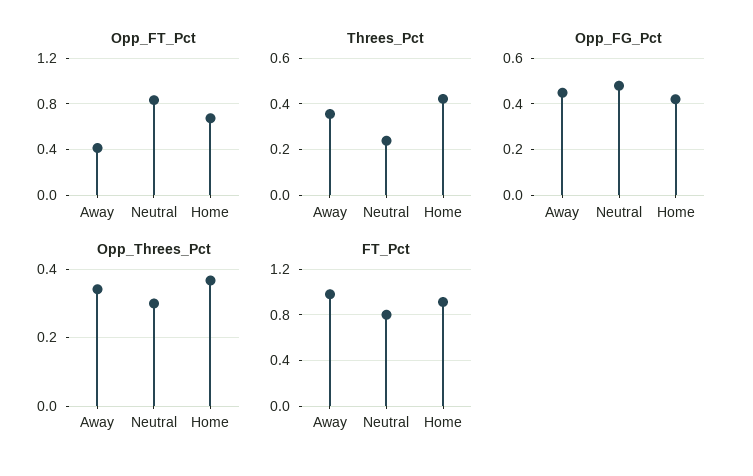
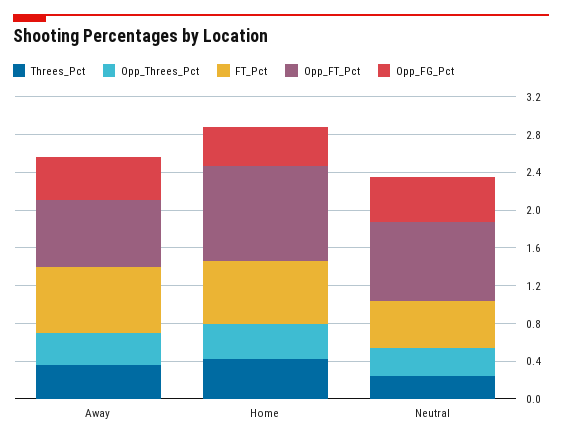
Opp_FT_Pct, Away: 0.4 -> 0.7
Opp_FT_Pct, Home: 0.7 -> 1
FT_Pct, Away: 1 -> 0.7
FT_Pct, Neutral: 0.8 -> 0.5
FT_Pct, Home: 0.9 -> 0.7

